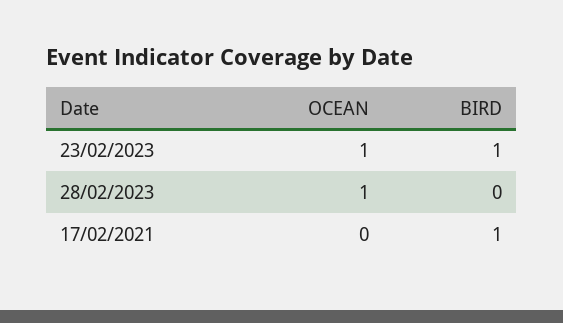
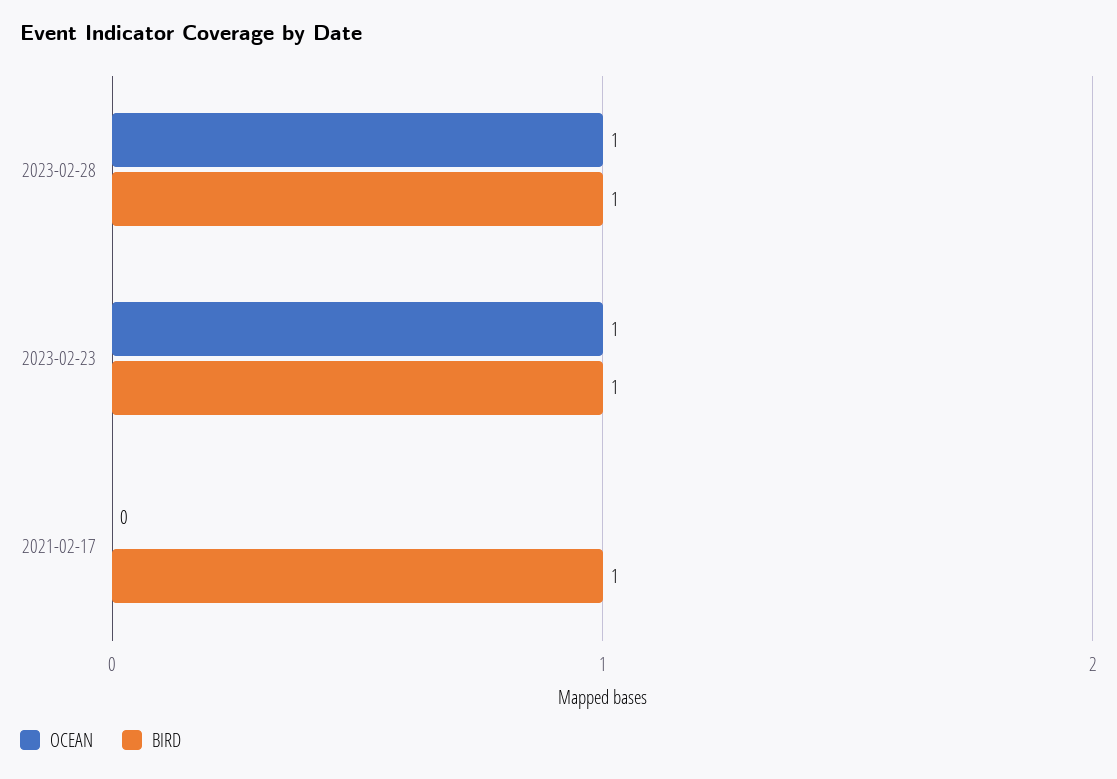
BIRD, 28/02/2023: 0 -> 1

